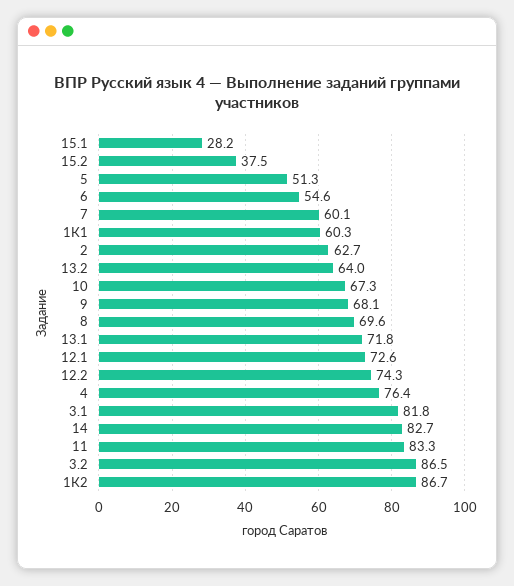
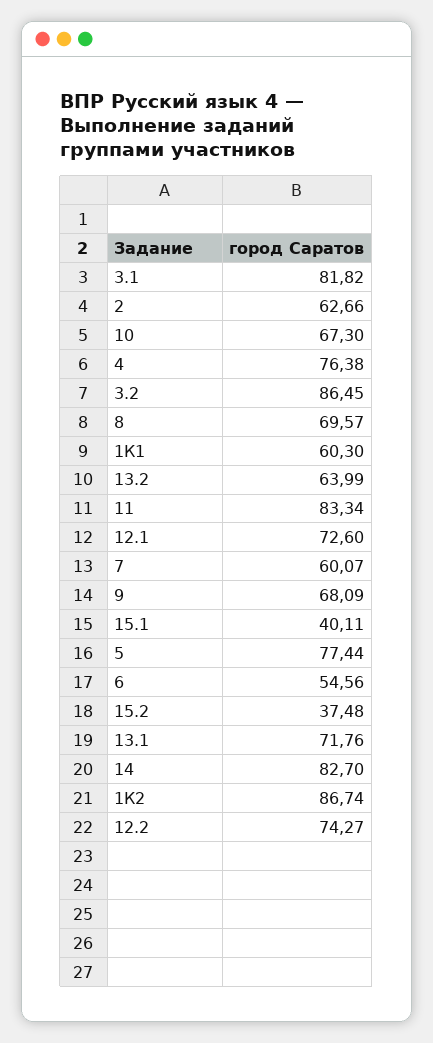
15.1: 28.2 -> 40.11
5: 51.3 -> 77.44

